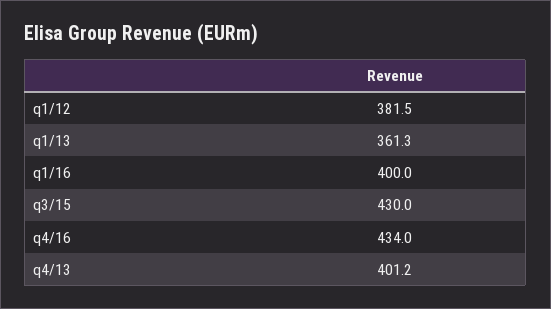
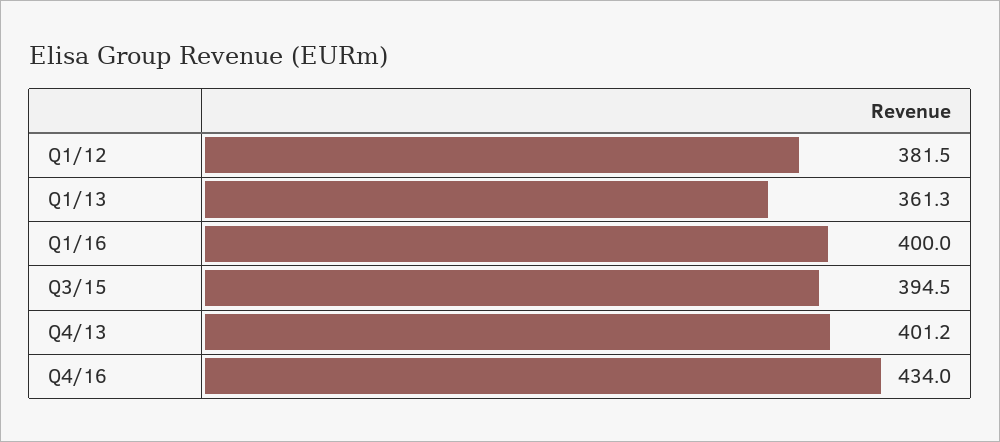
q3/15: 430 -> 394.5

